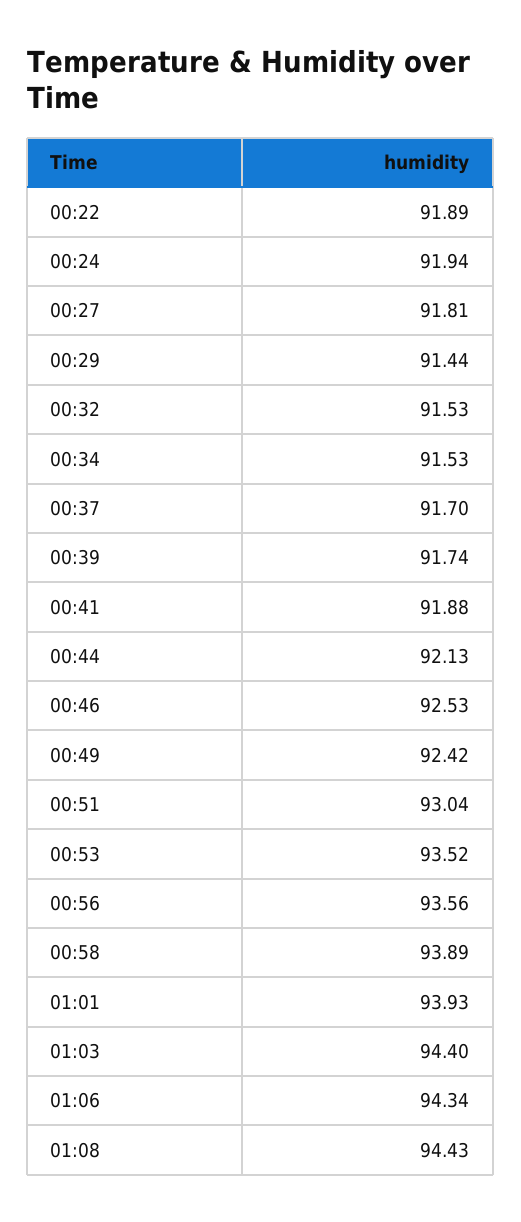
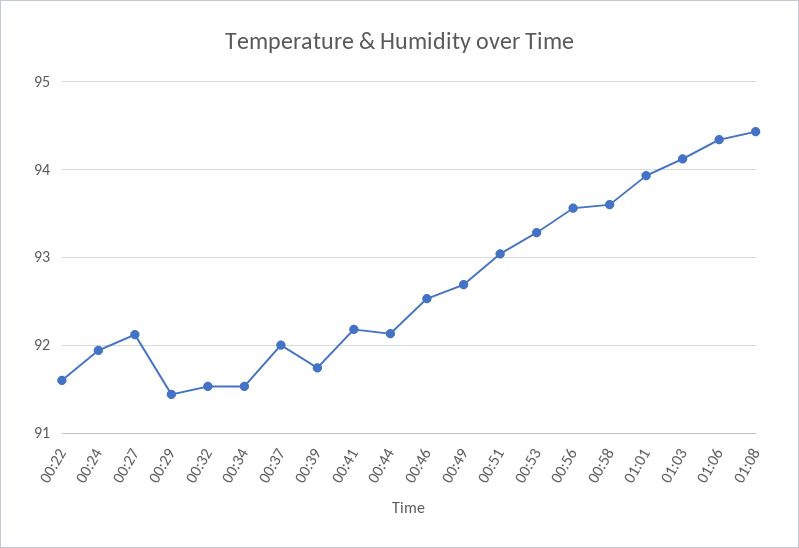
00:22: 91.89 -> 91.6
00:27: 91.81 -> 92.1
00:37: 91.7 -> 92
00:41: 91.88 -> 92.2
00:49: 92.42 -> 92.7
00:53: 93.52 -> 93.3
00:58: 93.89 -> 93.6
01:03: 94.4 -> 94.1

